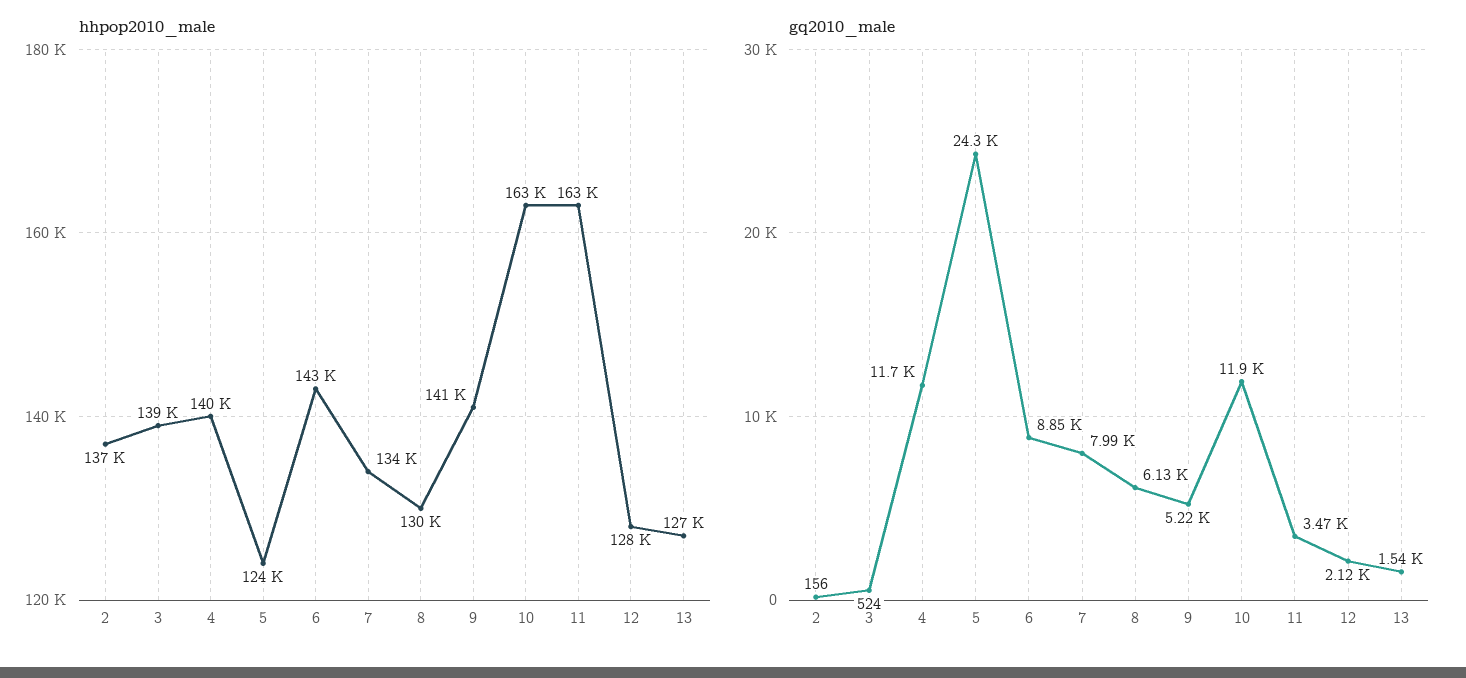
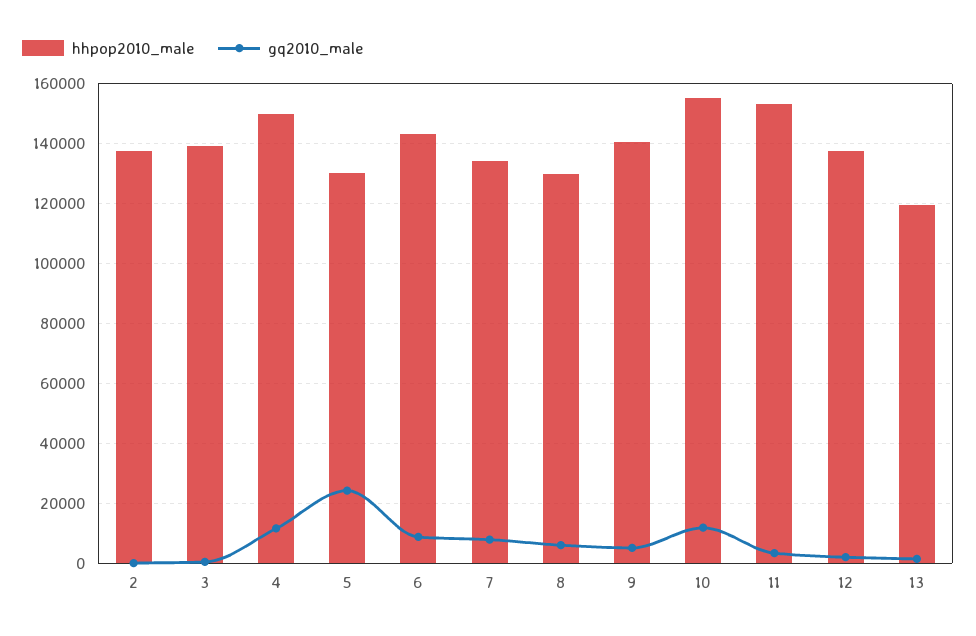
hhpop2010_male, 4: 140000 -> 150000
hhpop2010_male, 5: 124000 -> 130000
hhpop2010_male, 10: 163000 -> 155000
hhpop2010_male, 11: 163000 -> 152500
hhpop2010_male, 12: 128000 -> 137500
hhpop2010_male, 13: 127000 -> 120000

